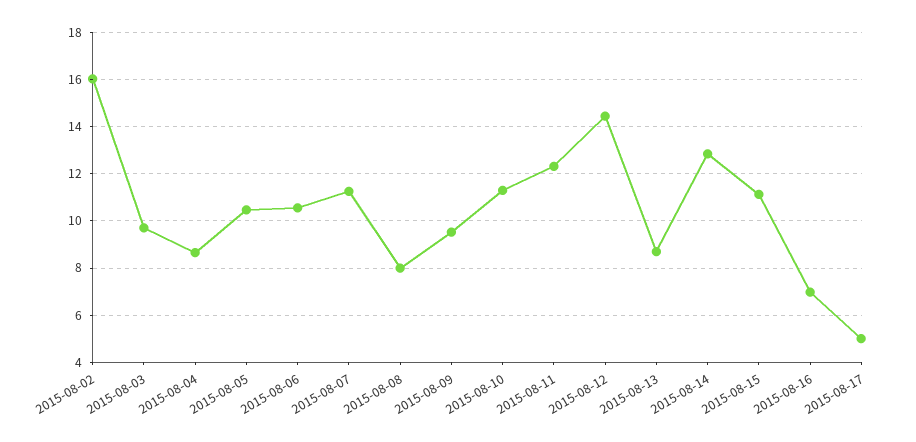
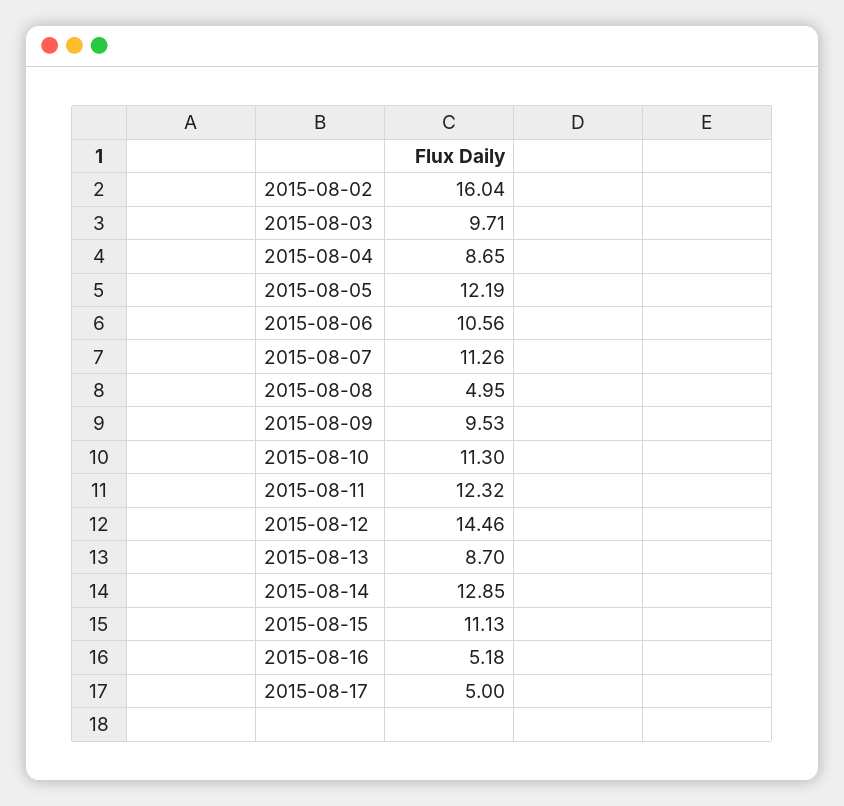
2015-08-05: 10.5 -> 12.19
2015-08-08: 8 -> 4.95
2015-08-16: 7 -> 5.18

